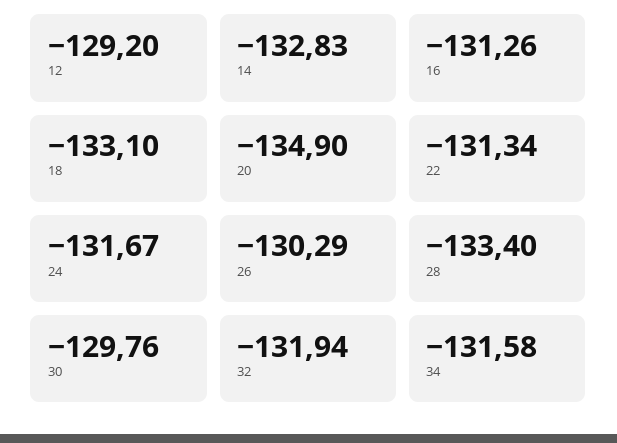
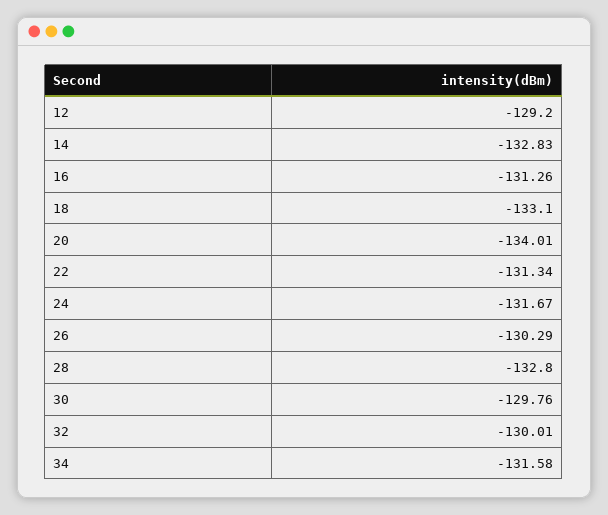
20: -134.9 -> -134.01
28: -133.4 -> -132.8
32: -131.94 -> -130.01

